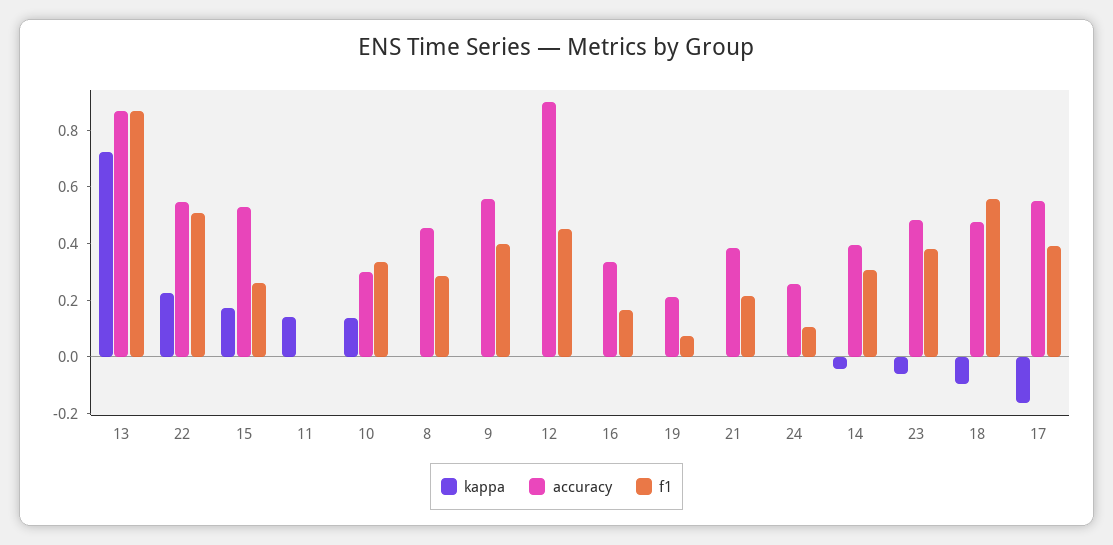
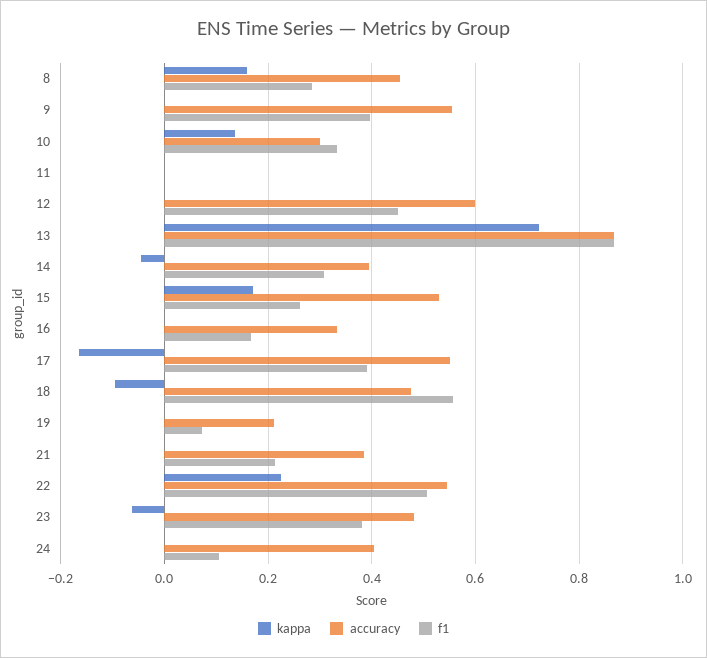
kappa, 11: 0.15 -> 0
kappa, 8: 0 -> 0.16
accuracy, 12: 0.9 -> 0.6
accuracy, 24: 0.25 -> 0.4

